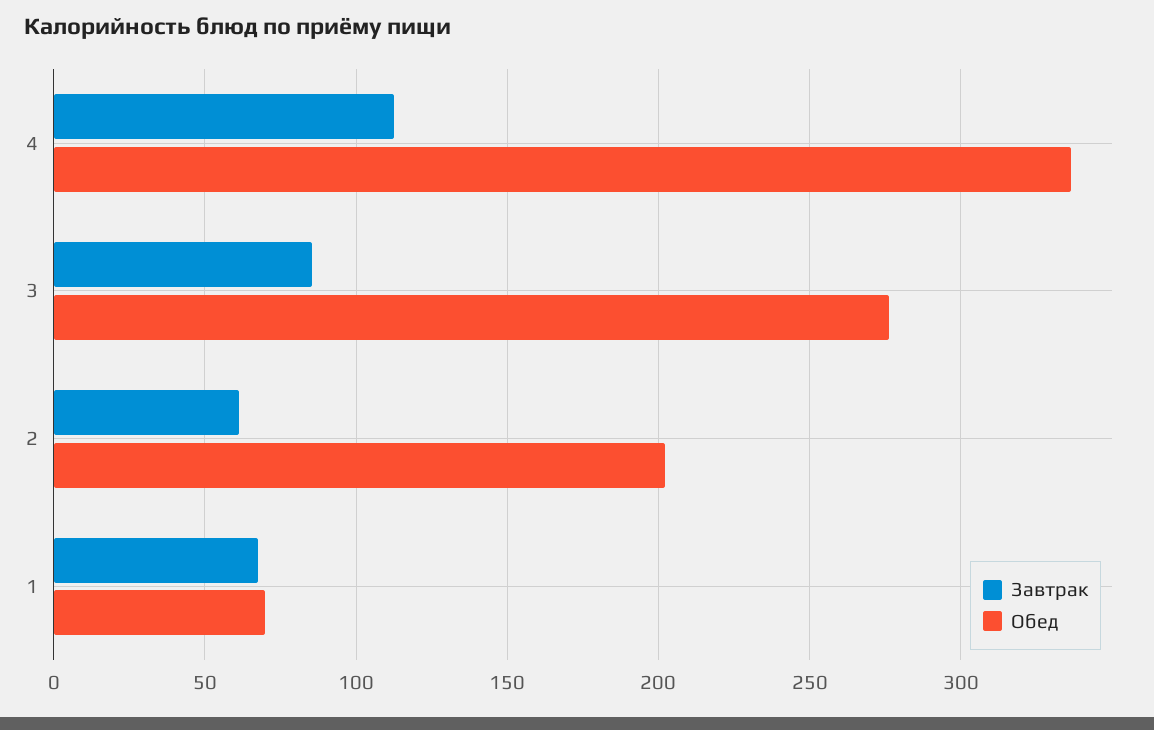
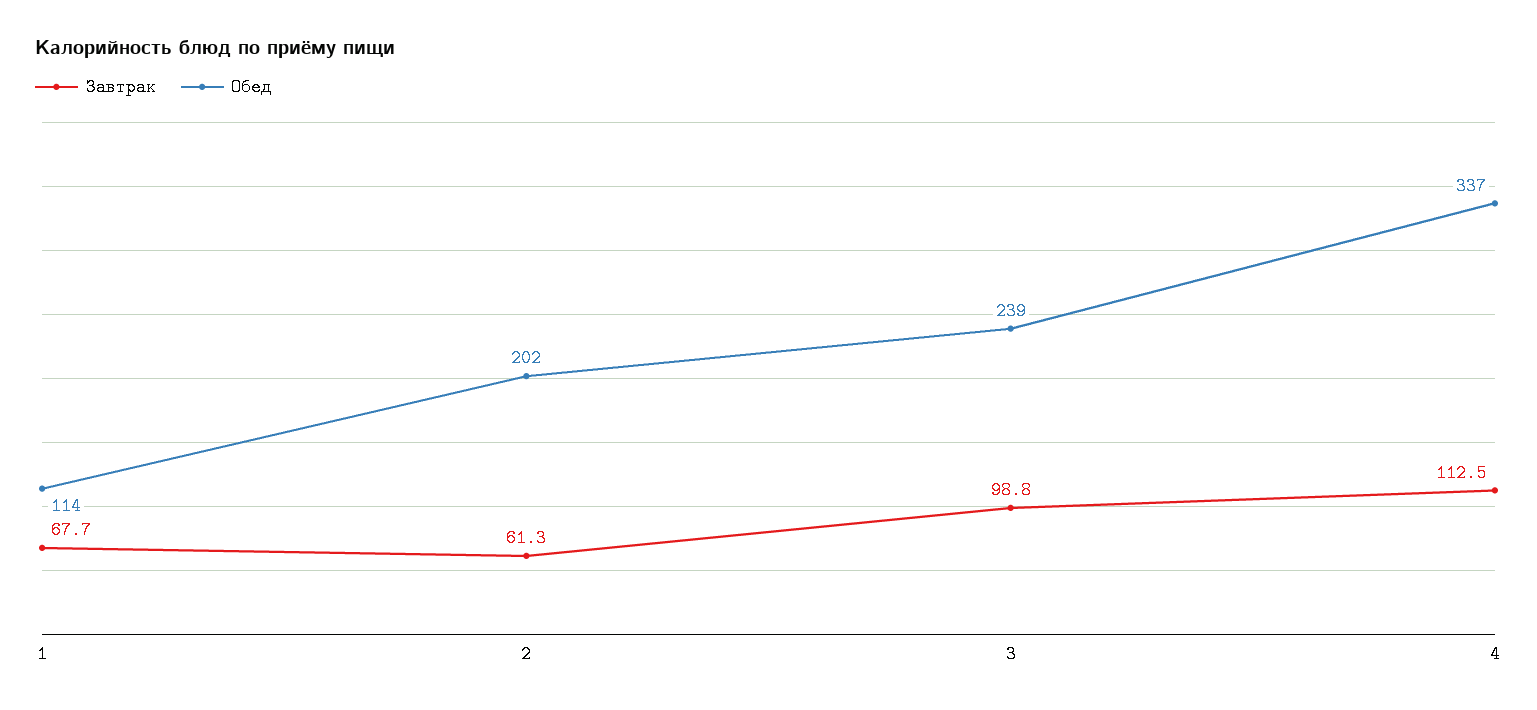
Завтрак, 3: 85 -> 98.8
Обед, 3: 275 -> 239
Обед, 1: 70 -> 114

